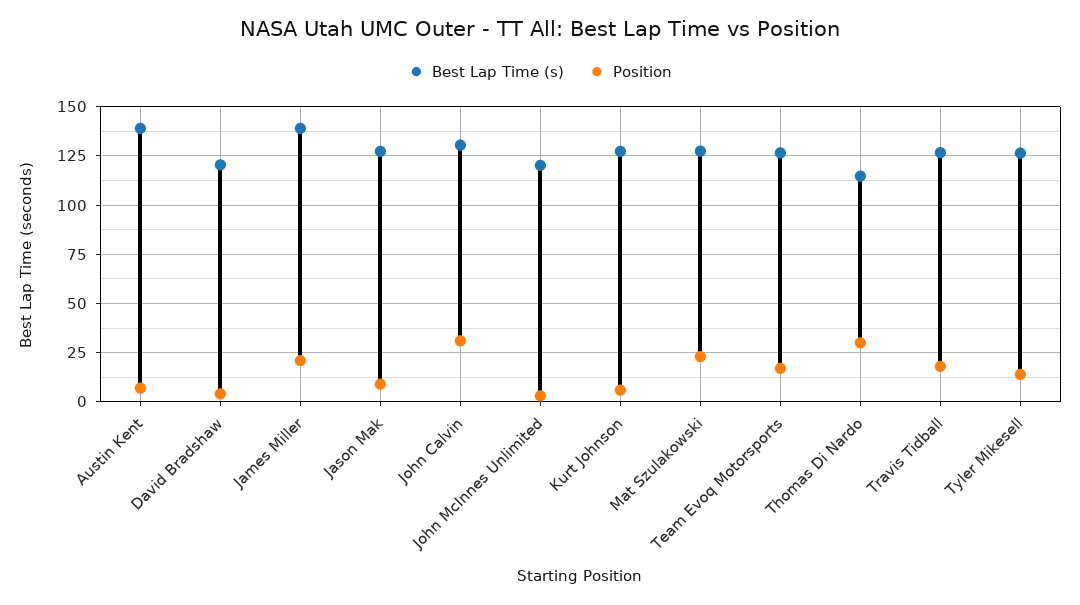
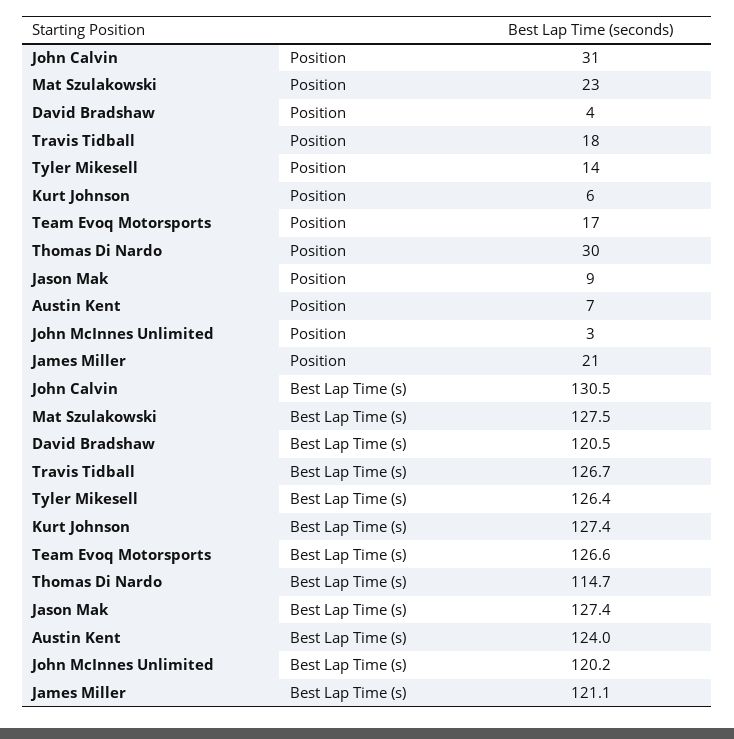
Best Lap Time (s), Austin Kent: 140 -> 124
Best Lap Time (s), James Miller: 140 -> 121.1

